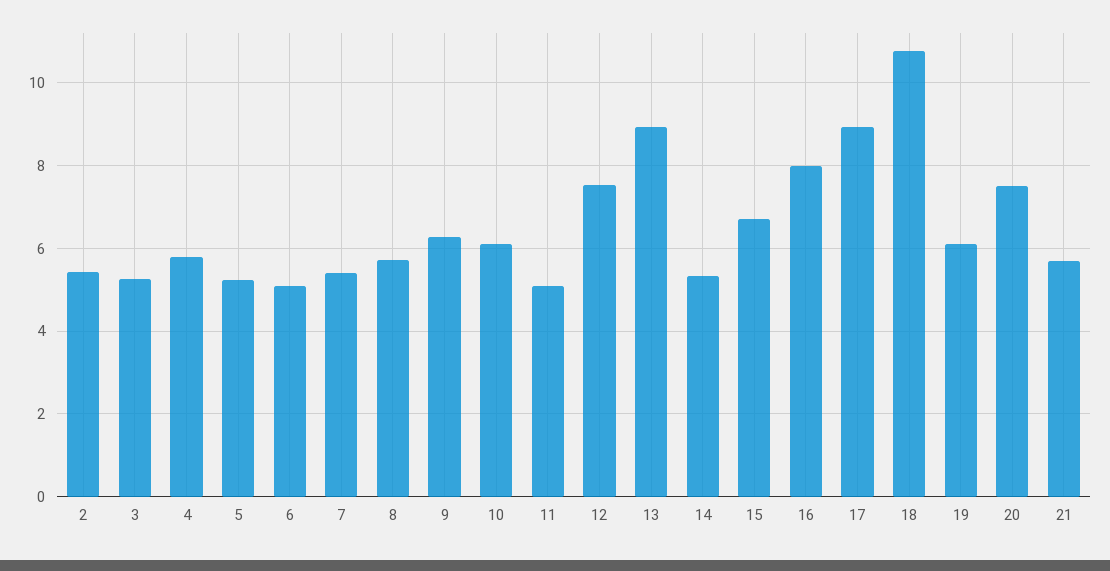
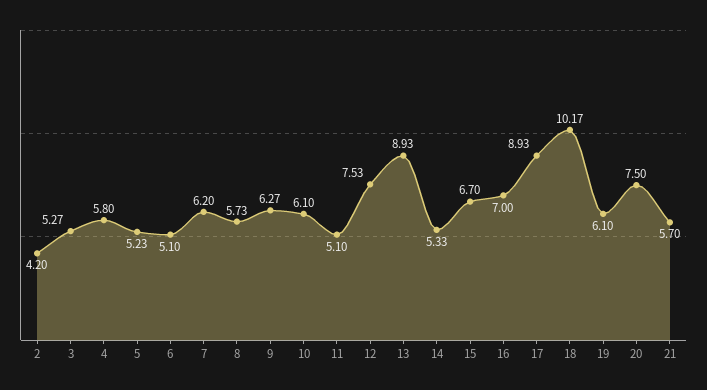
2: 5.4 -> 4.2
7: 5.4 -> 6.2
16: 8 -> 7
18: 10.8 -> 10.17

